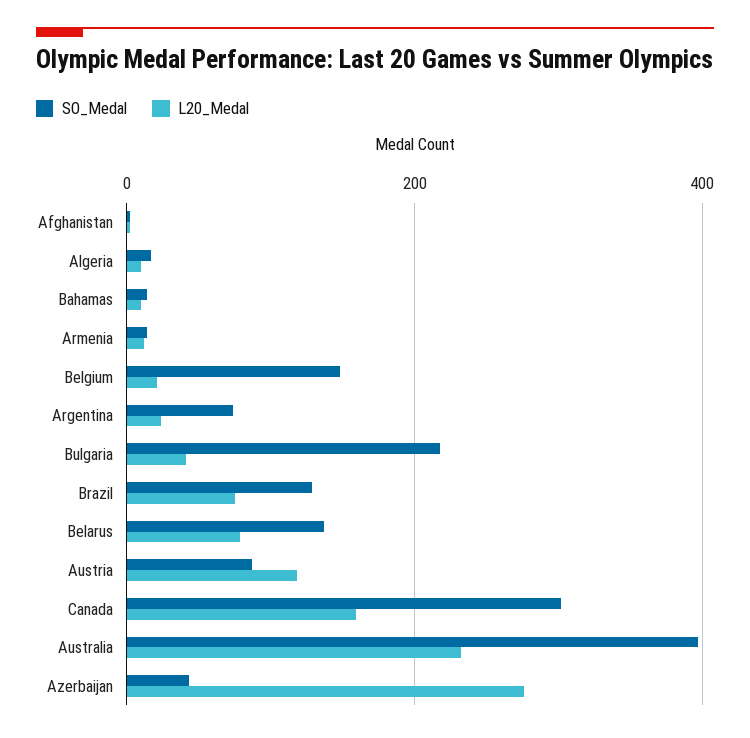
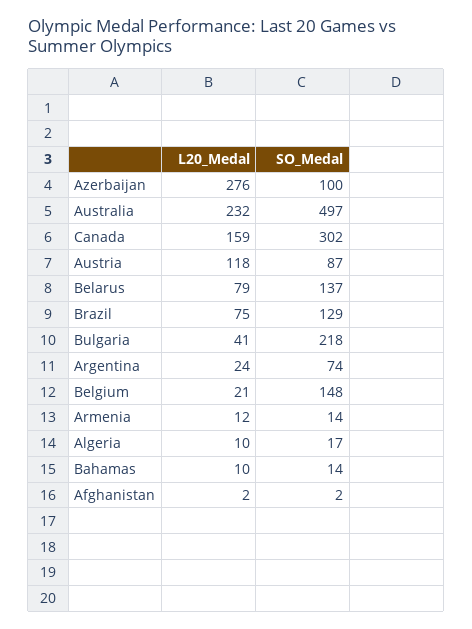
SO_Medal, Australia: 400 -> 497
SO_Medal, Azerbaijan: 40 -> 100

